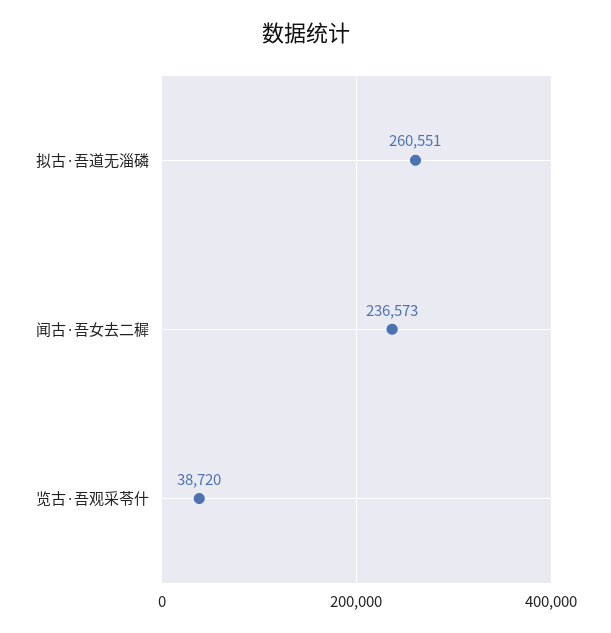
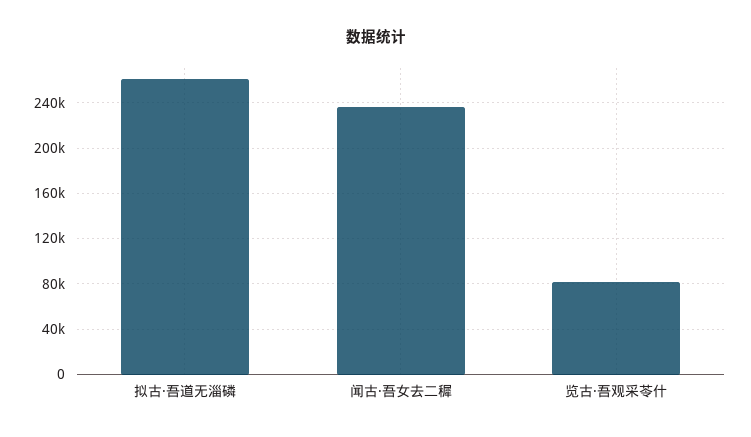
览古·吾观采苓什: 38720 -> 80000

